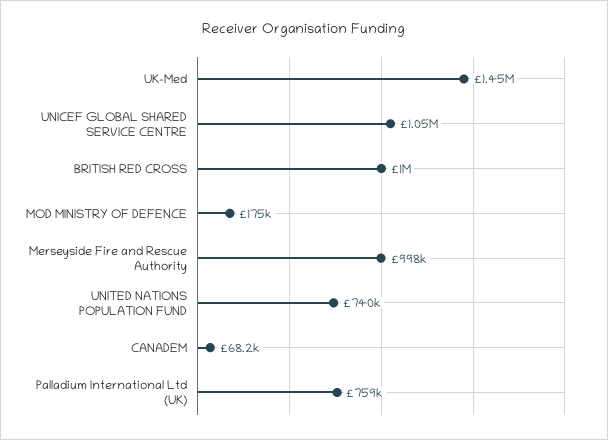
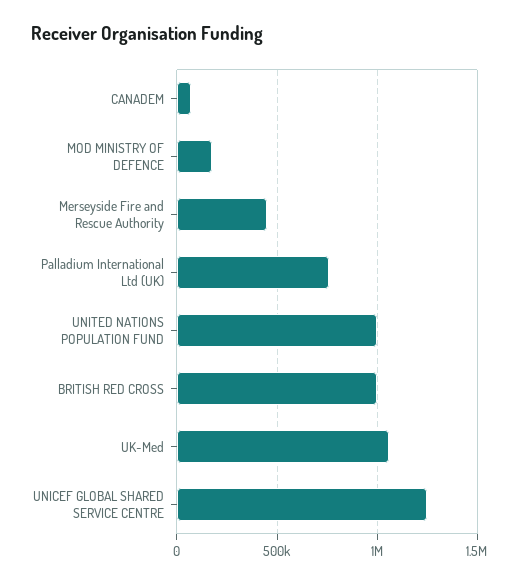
UK-Med: 1450000 -> 1050000
UNICEF GLOBAL SHARED SERVICE CENTRE: 1050000 -> 1250000
Merseyside Fire and Rescue Authority: 998000 -> 450000
UNITED NATIONS POPULATION FUND: 740000 -> 1000000

